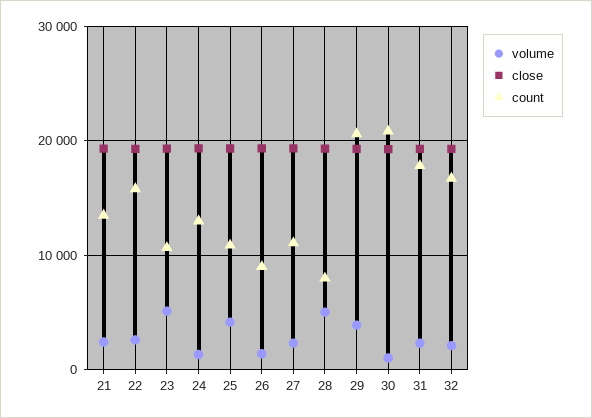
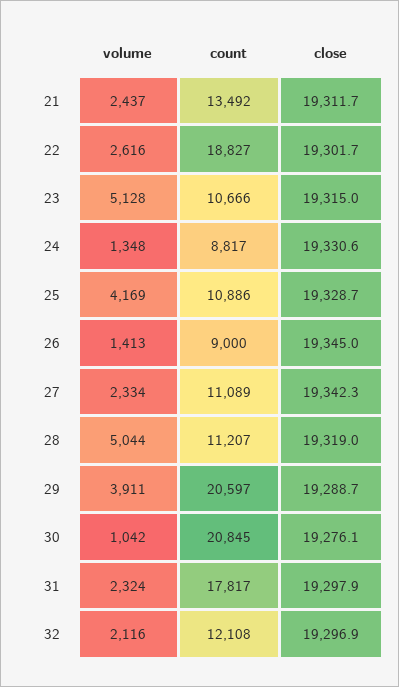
count, 22: 16000 -> 18827
count, 24: 13000 -> 8817
count, 28: 8000 -> 11207
count, 32: 17000 -> 12108

